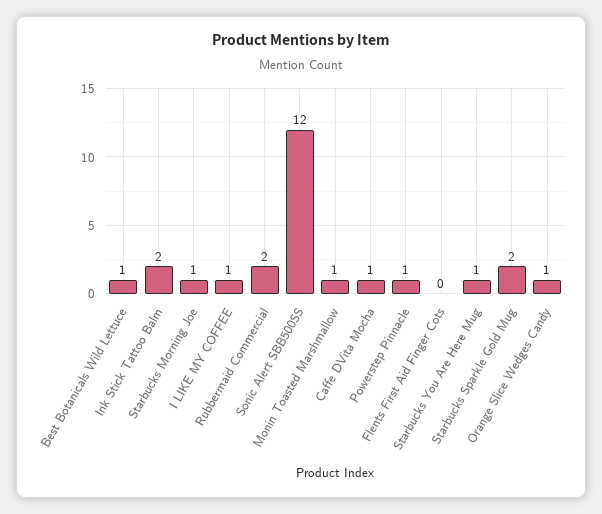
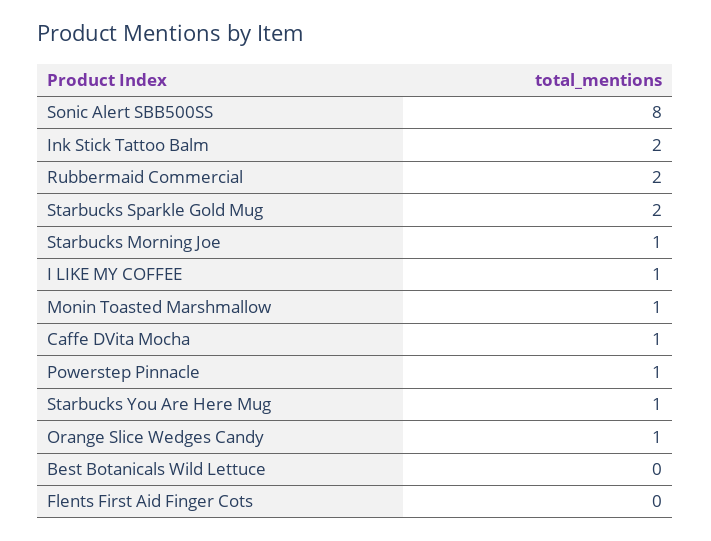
Best Botanicals Wild Lettuce: 1 -> 0
Sonic Alert SBB500SS: 12 -> 8

